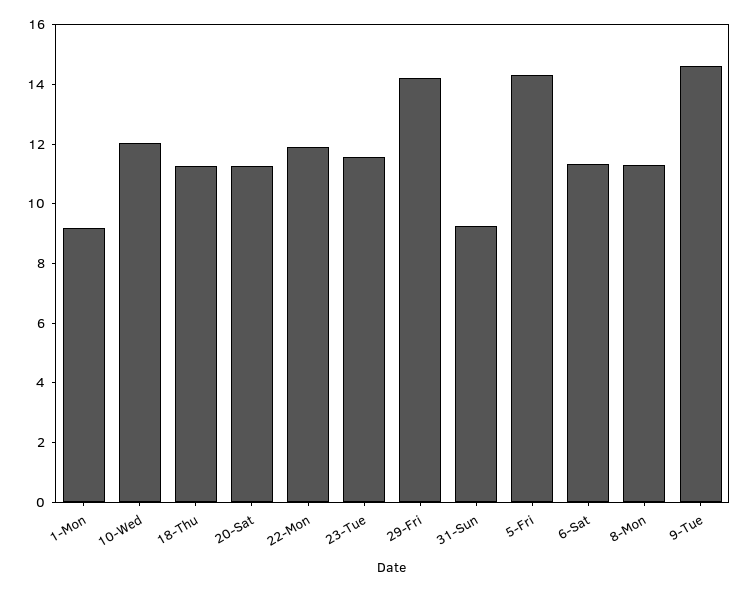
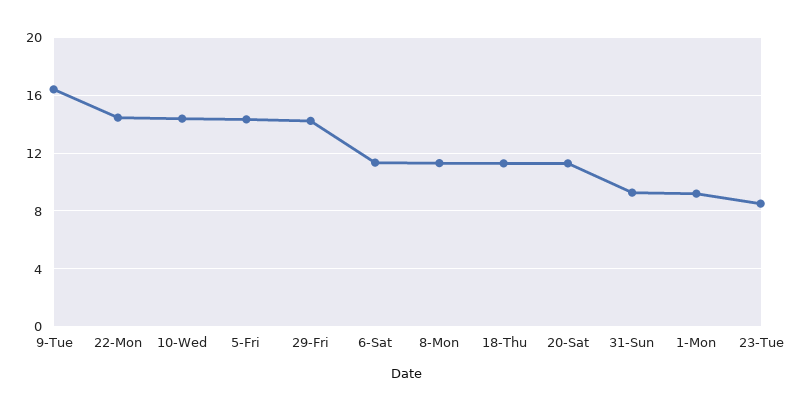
10-Wed: 12 -> 14.5
22-Mon: 12 -> 14.5
23-Tue: 11.5 -> 8.5
9-Tue: 14.5 -> 16.5

